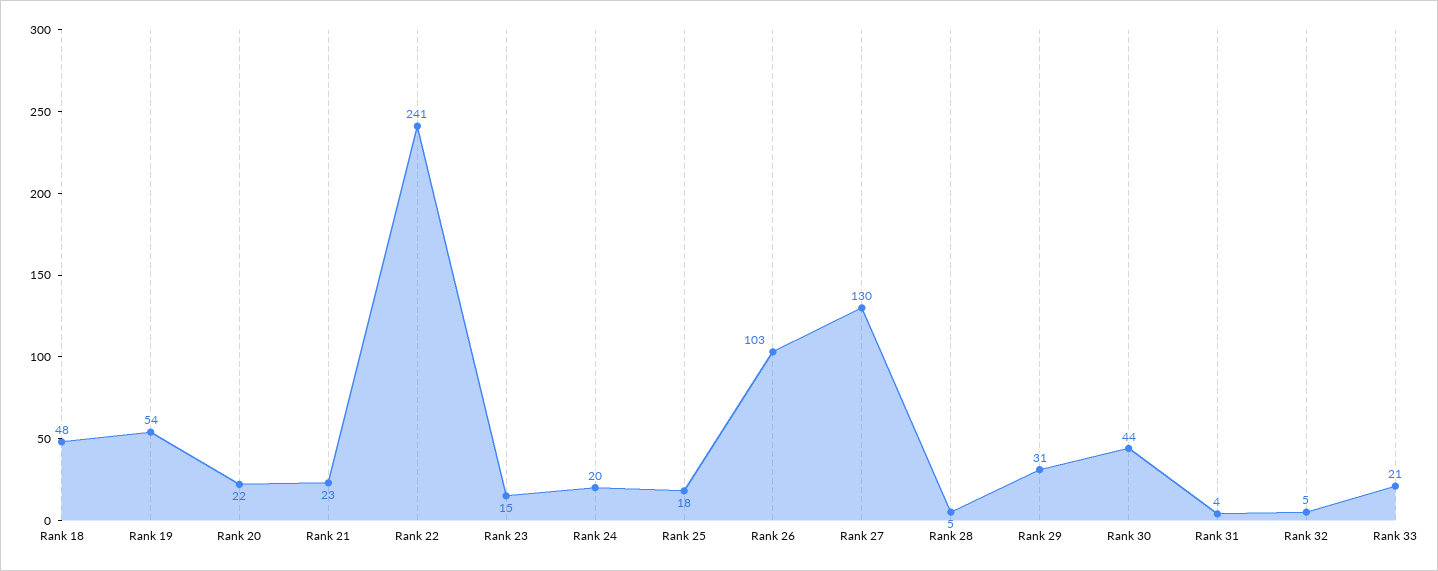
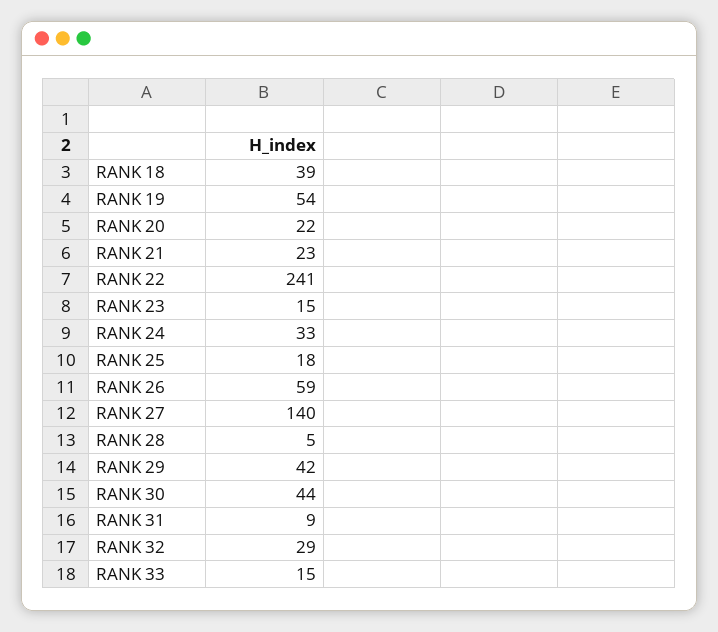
Rank 18: 48 -> 39
Rank 24: 20 -> 33
Rank 26: 103 -> 59
Rank 27: 130 -> 140
Rank 29: 31 -> 42
Rank 31: 4 -> 9
Rank 32: 5 -> 29
Rank 33: 21 -> 15

